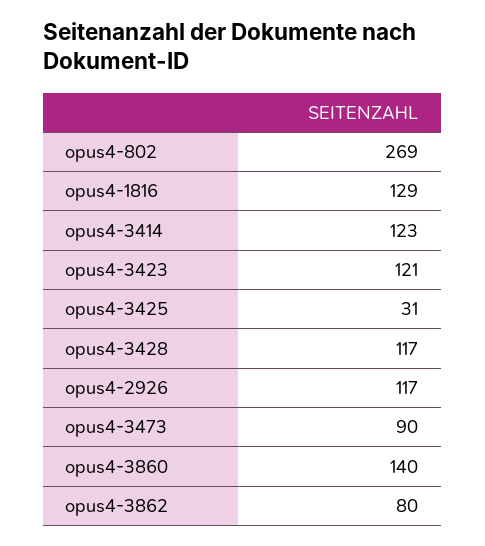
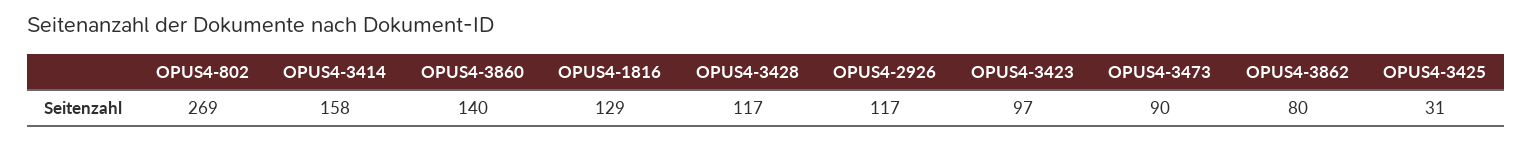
opus4-3414: 123 -> 158
opus4-3423: 121 -> 97

